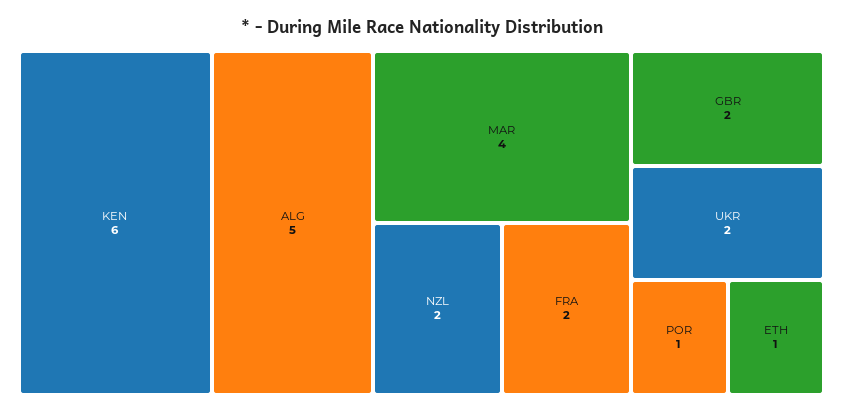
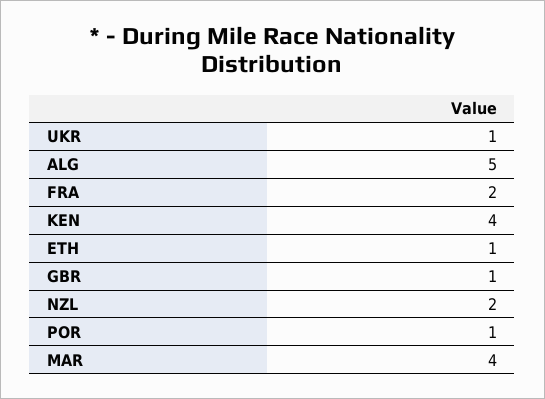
KEN: 6 -> 4
GBR: 2 -> 1
UKR: 2 -> 1

